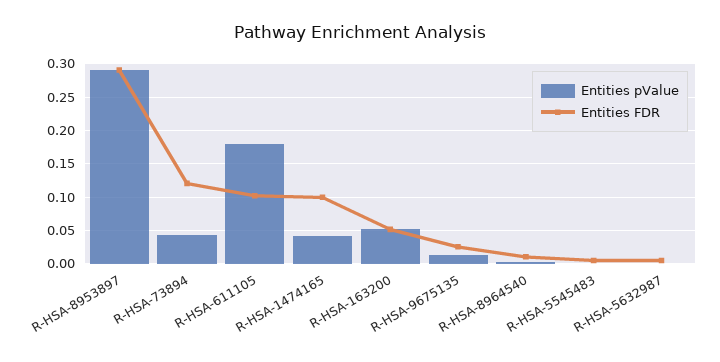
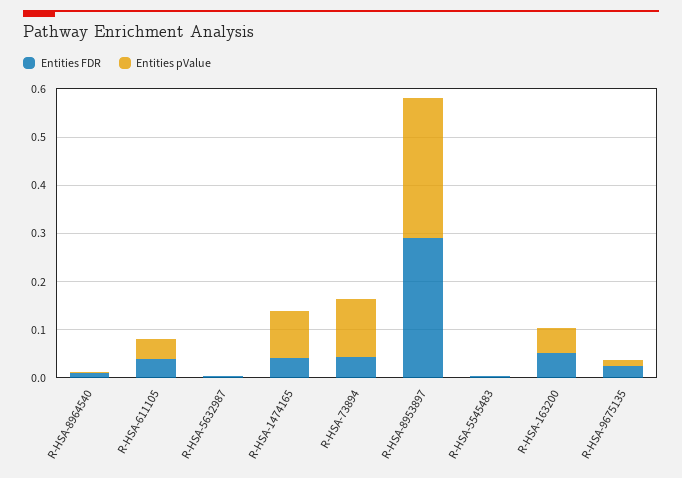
Entities pValue, R-HSA-73894: 0.04 -> 0.12
Entities FDR, R-HSA-73894: 0.12 -> 0.04
Entities pValue, R-HSA-611105: 0.18 -> 0.04
Entities FDR, R-HSA-611105: 0.1 -> 0.04
Entities pValue, R-HSA-1474165: 0.04 -> 0.1
Entities FDR, R-HSA-1474165: 0.1 -> 0.04

